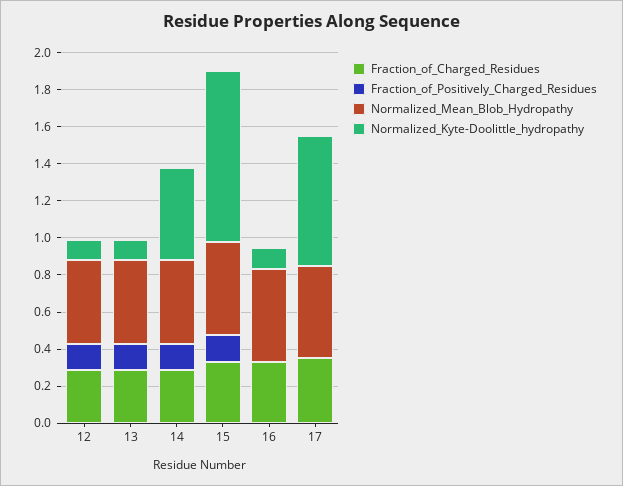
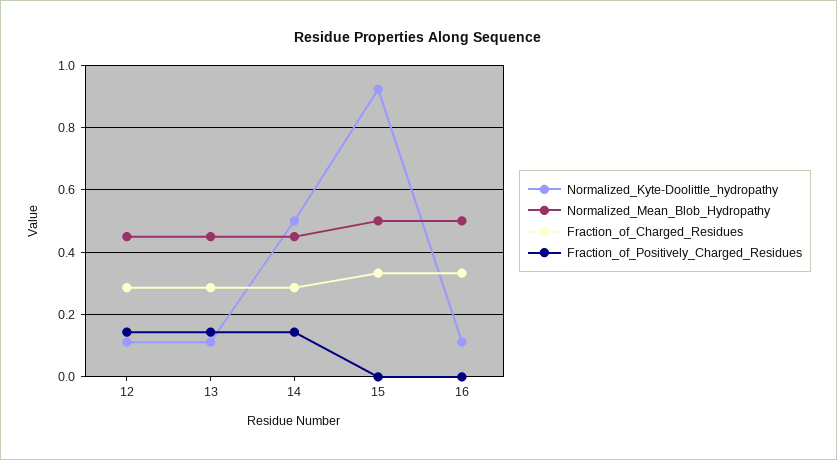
Fraction_of_Positively_Charged_Residues, 15: 0.15 -> 0
Fraction_of_Charged_Residues, 17: 0.35 -> none
Fraction_of_Positively_Charged_Residues, 17: 0 -> none
Normalized_Mean_Blob_Hydropathy, 17: 0.5 -> none
Normalized_Kyte-Doolittle_hydropathy, 17: 0.7 -> none

